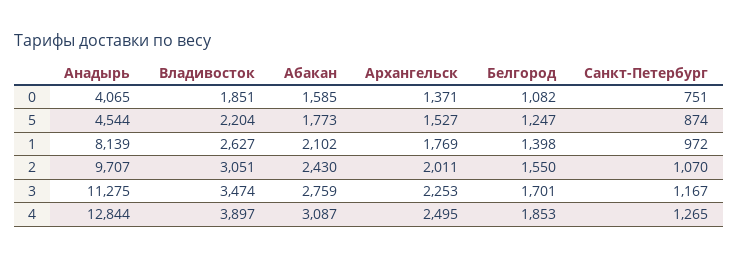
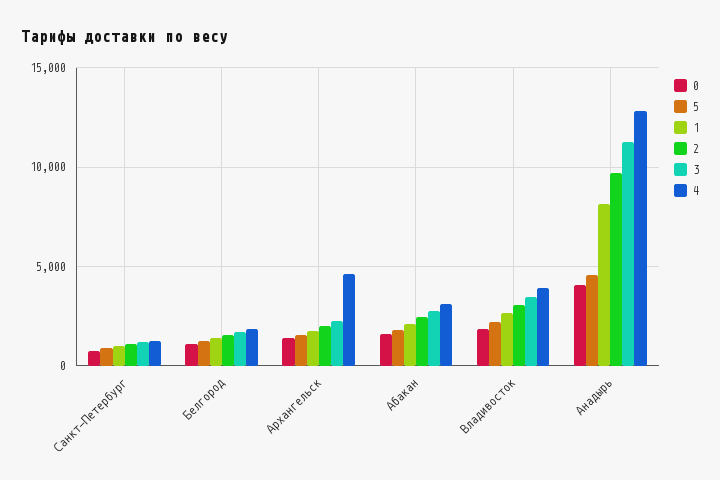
4, Архангельск: 2495 -> 4500

